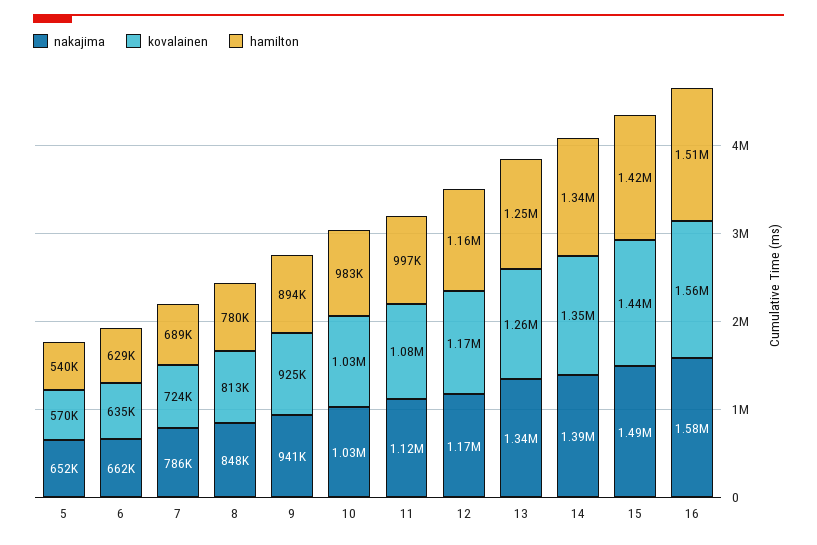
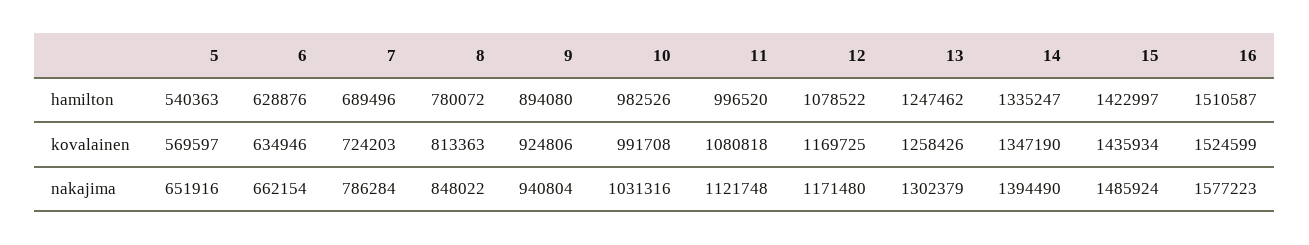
kovalainen, 10: 1030000 -> 991708
hamilton, 12: 1160000 -> 1078522
nakajima, 13: 1340000 -> 1302379
kovalainen, 16: 1560000 -> 1524599

